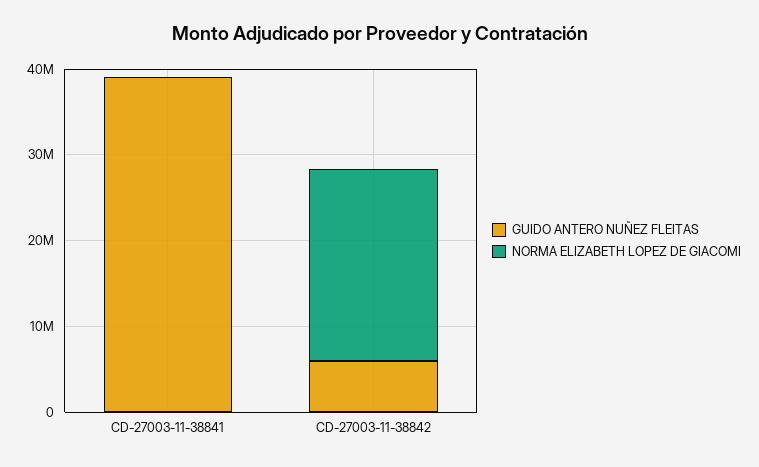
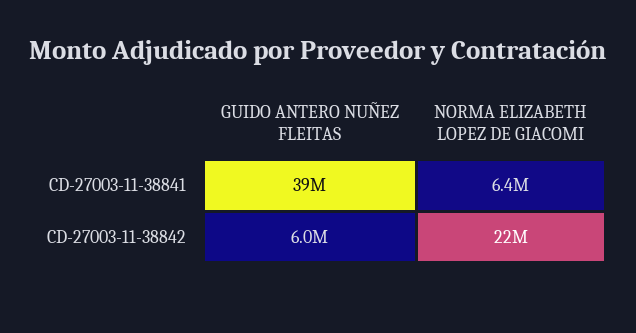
NORMA ELIZABETH LOPEZ DE GIACOMI, CD-27003-11-38841: 0 -> 6400000

